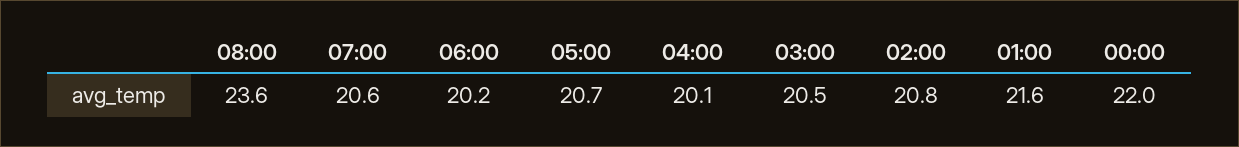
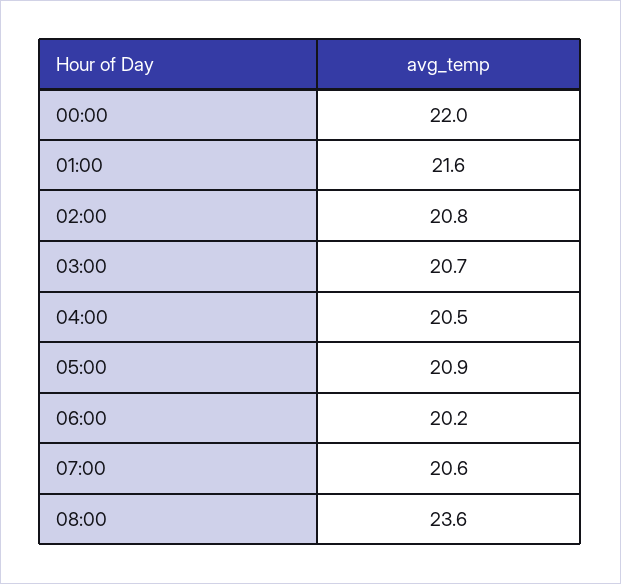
05:00: 20.7 -> 20.9
04:00: 20.1 -> 20.5
03:00: 20.5 -> 20.7

